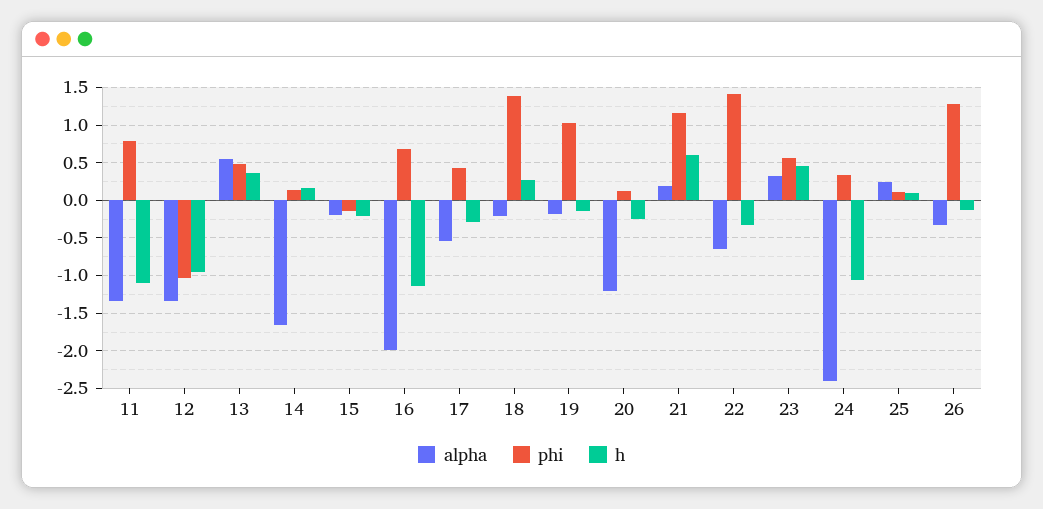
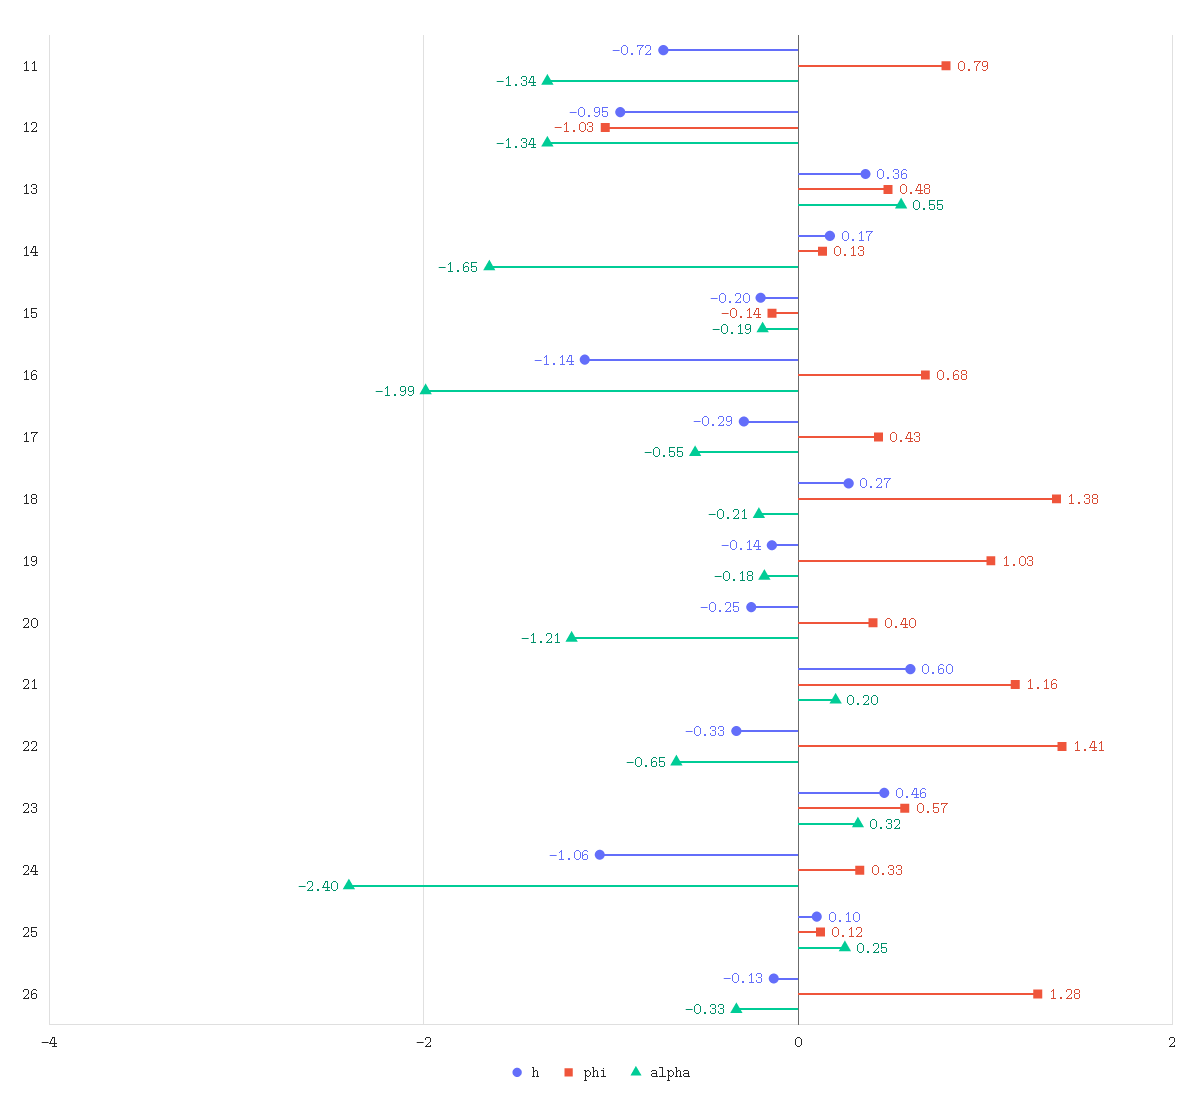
h, 11: -1.1 -> -0.72
phi, 20: 0.1 -> 0.4

